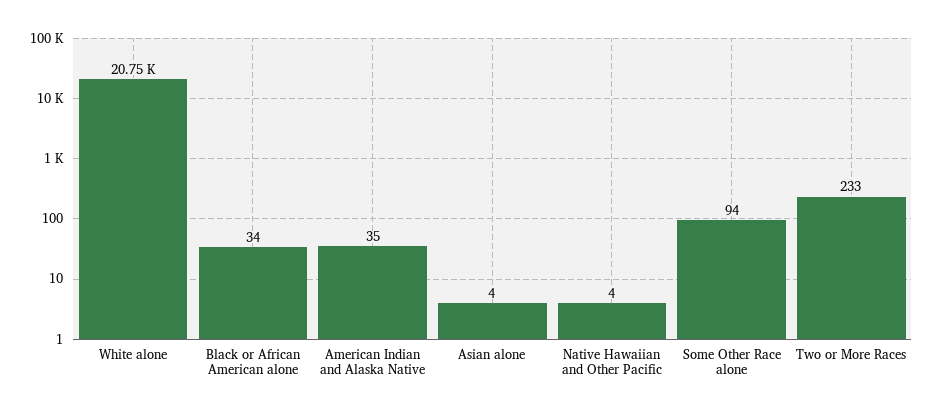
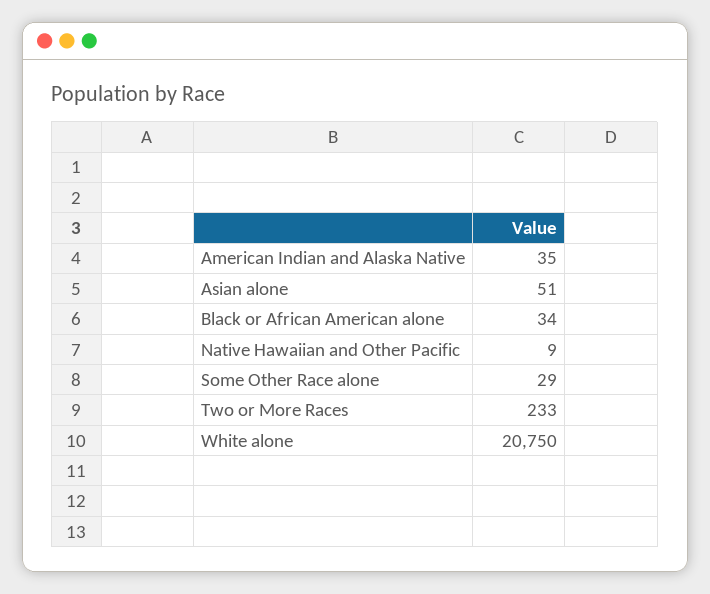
Asian alone: 4 -> 51
Native Hawaiian and Other Pacific: 4 -> 9
Some Other Race alone: 94 -> 29

